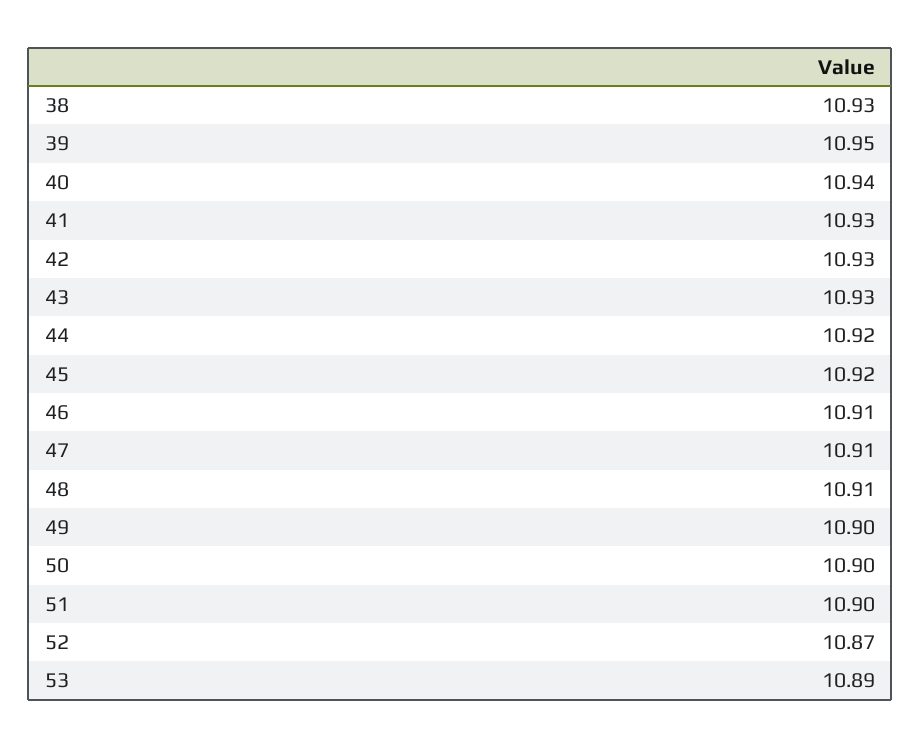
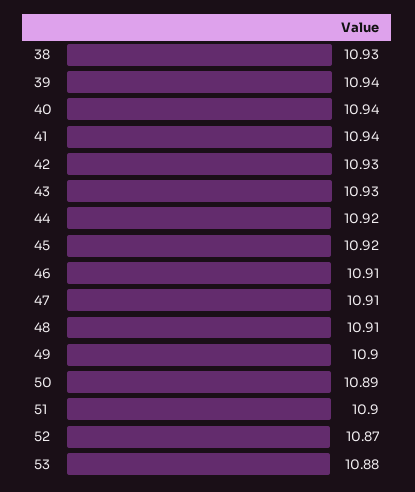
39: 10.95 -> 10.94
41: 10.93 -> 10.94
50: 10.9 -> 10.89
53: 10.89 -> 10.88

